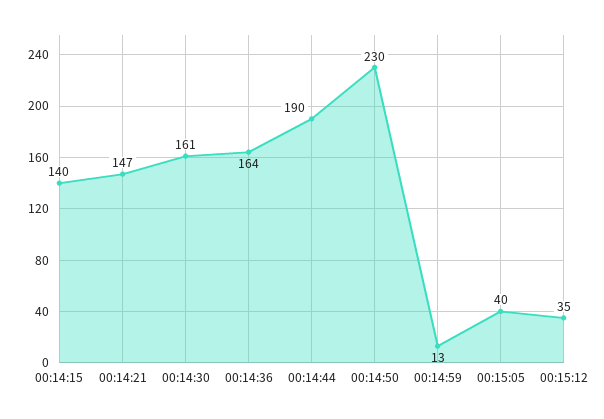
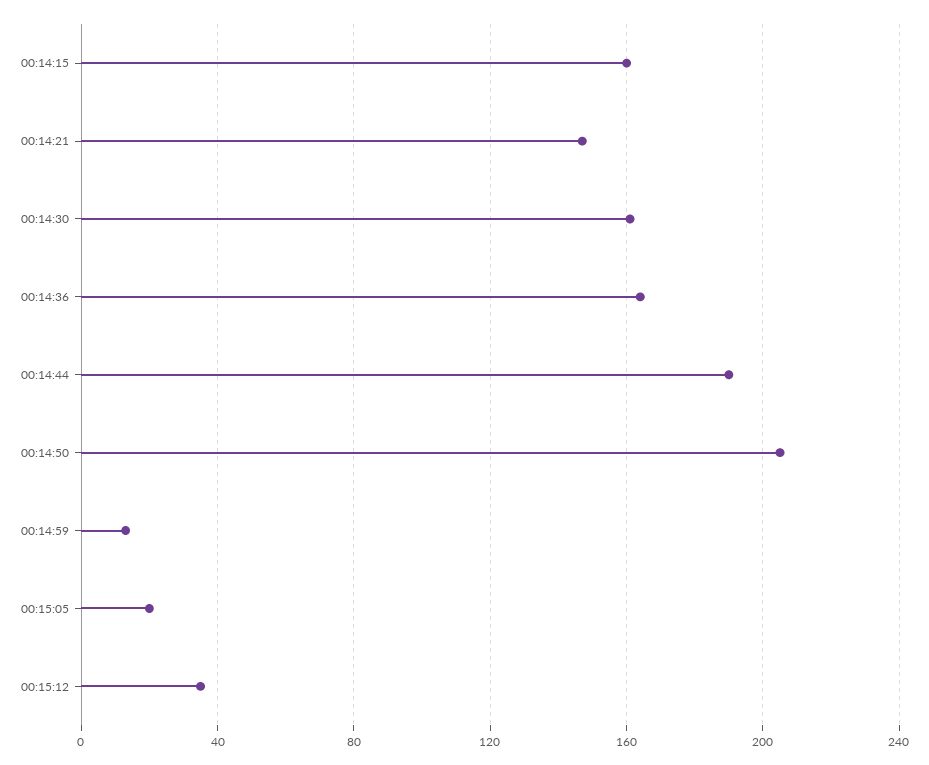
00:14:15: 140 -> 160
00:14:50: 230 -> 205
00:15:05: 40 -> 20

